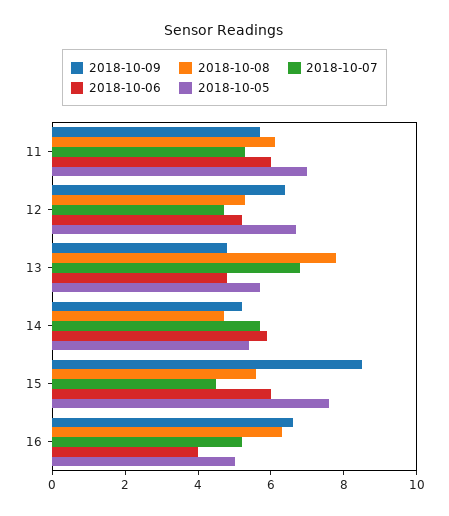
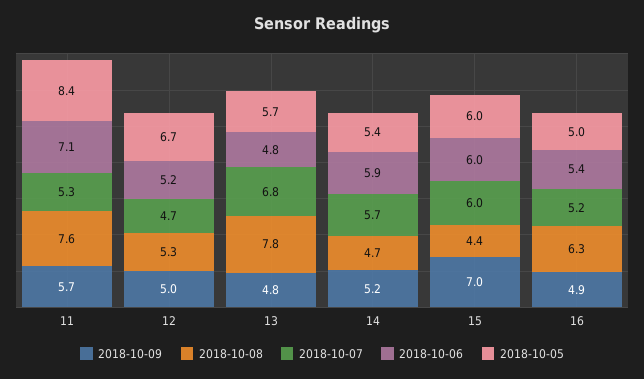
2018-10-08, 11: 6 -> 7.6
2018-10-06, 11: 6 -> 7.1
2018-10-05, 11: 7 -> 8.4
2018-10-09, 12: 6.5 -> 5
2018-10-09, 15: 8.5 -> 7
2018-10-08, 15: 5.5 -> 4.4
2018-10-07, 15: 4.5 -> 6
2018-10-05, 15: 7.5 -> 6
2018-10-09, 16: 6.5 -> 4.9
2018-10-06, 16: 4 -> 5.4

